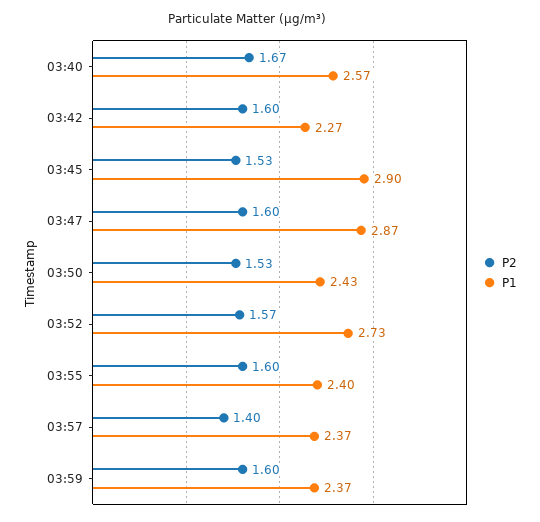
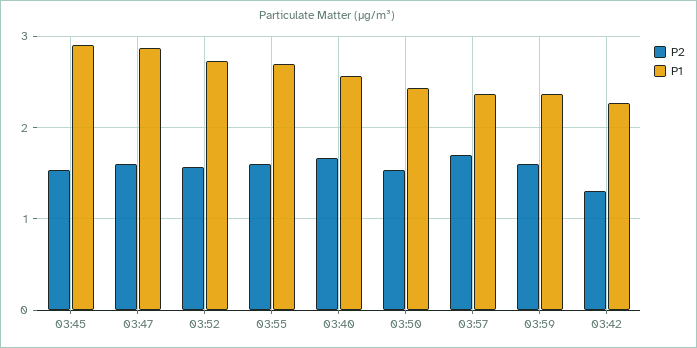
P2, 03:42: 1.6 -> 1.3
P1, 03:55: 2.4 -> 2.7
P2, 03:57: 1.4 -> 1.7

